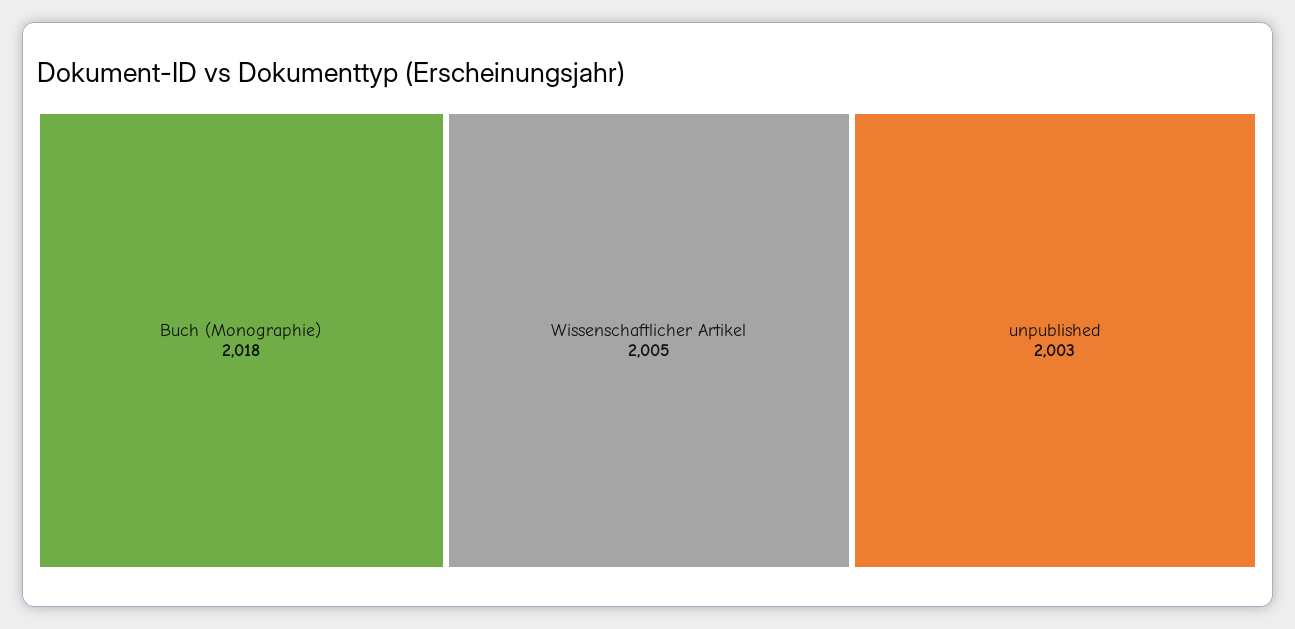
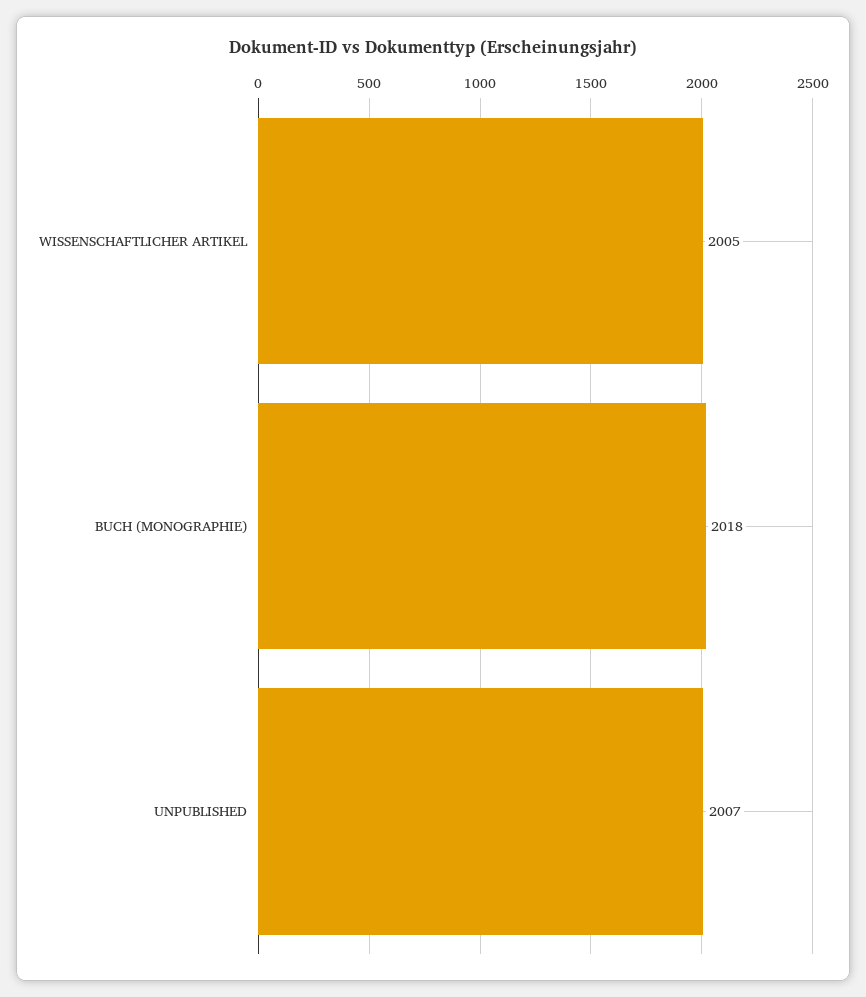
unpublished: 2003 -> 2007

